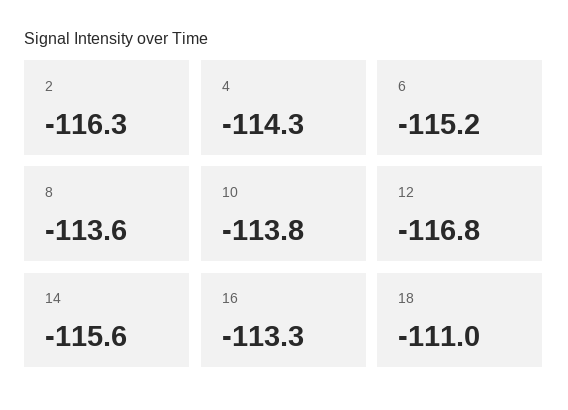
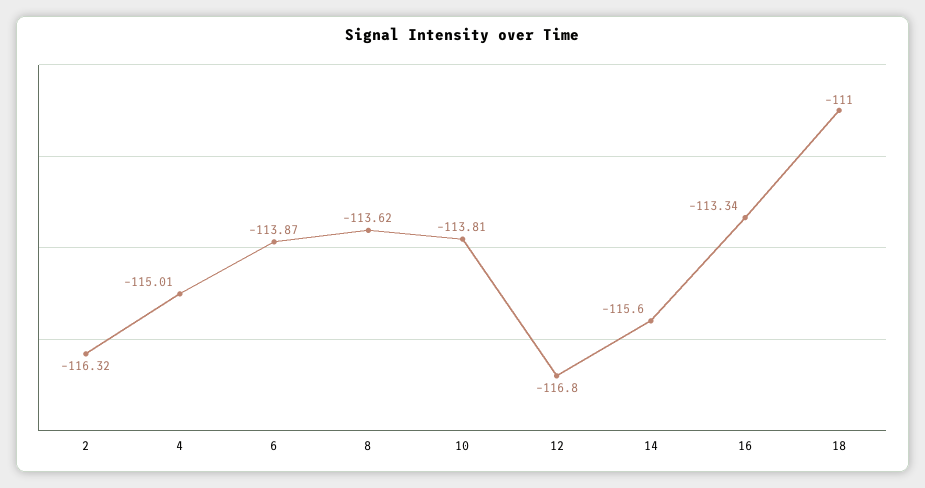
4: -114.3 -> -115.01
6: -115.2 -> -113.87

